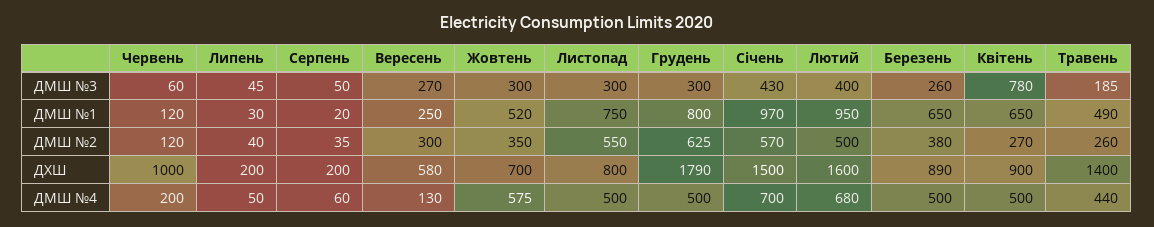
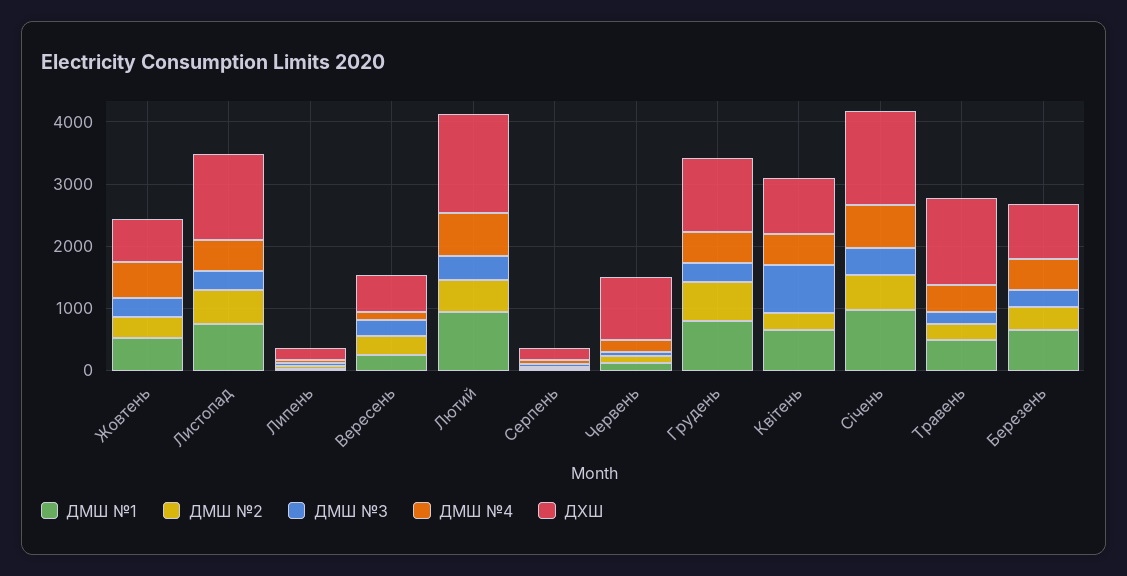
ДХШ, Листопад: 800 -> 1400
ДХШ, Грудень: 1790 -> 1200

